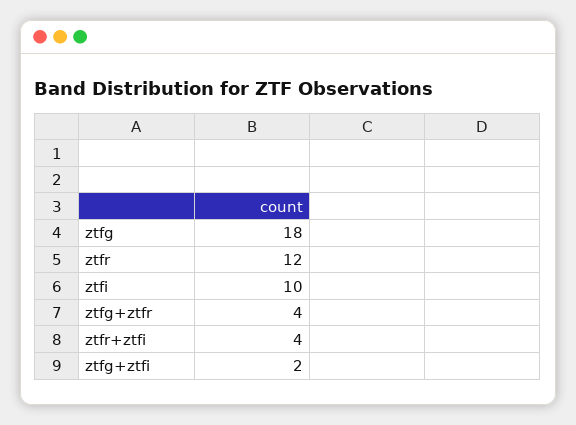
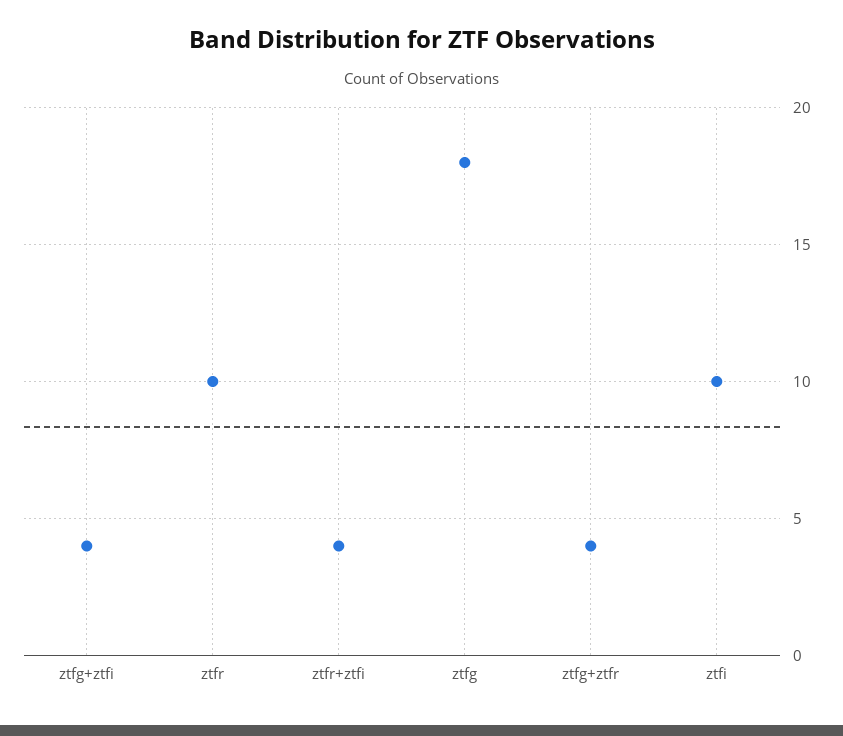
ztfr: 12 -> 10
ztfg+ztfi: 2 -> 4

